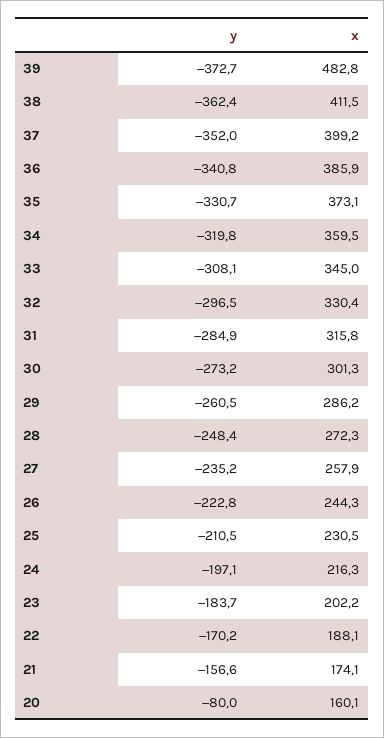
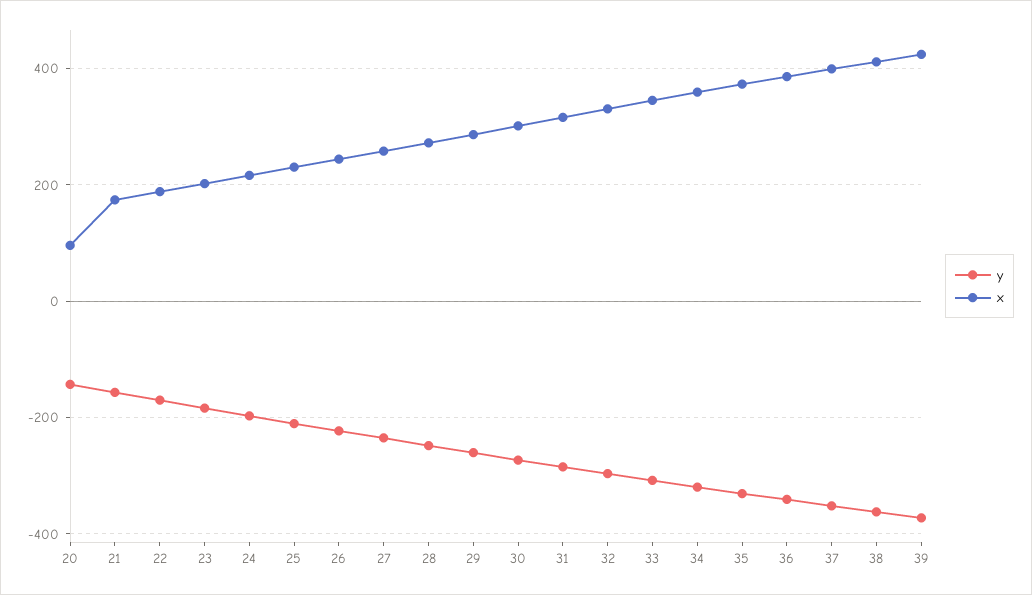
x, 39: 482.8 -> 420
y, 20: -80 -> -140
x, 20: 160.1 -> 100

